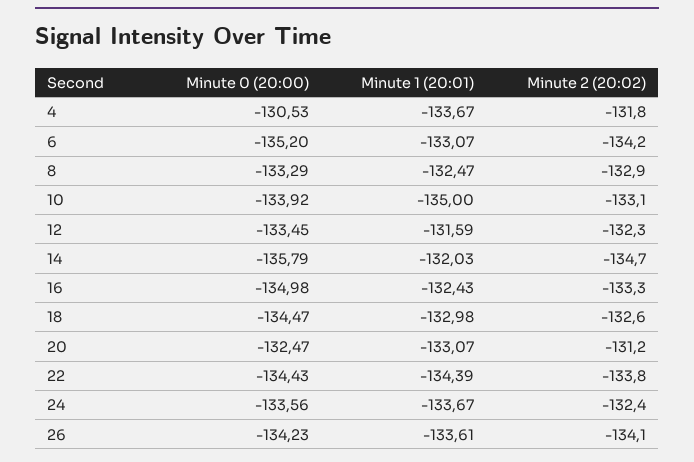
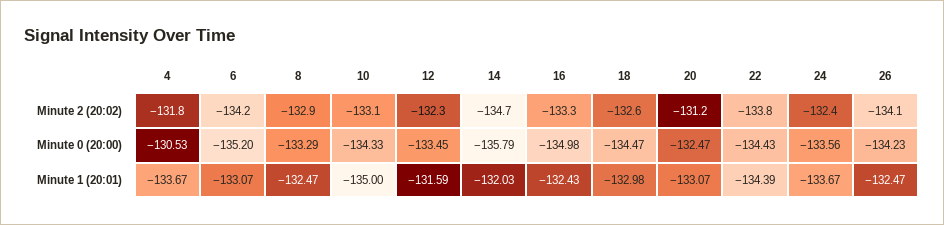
Minute 0 (20:00), 10: -133.92 -> -134.33
Minute 1 (20:01), 26: -133.61 -> -132.47

